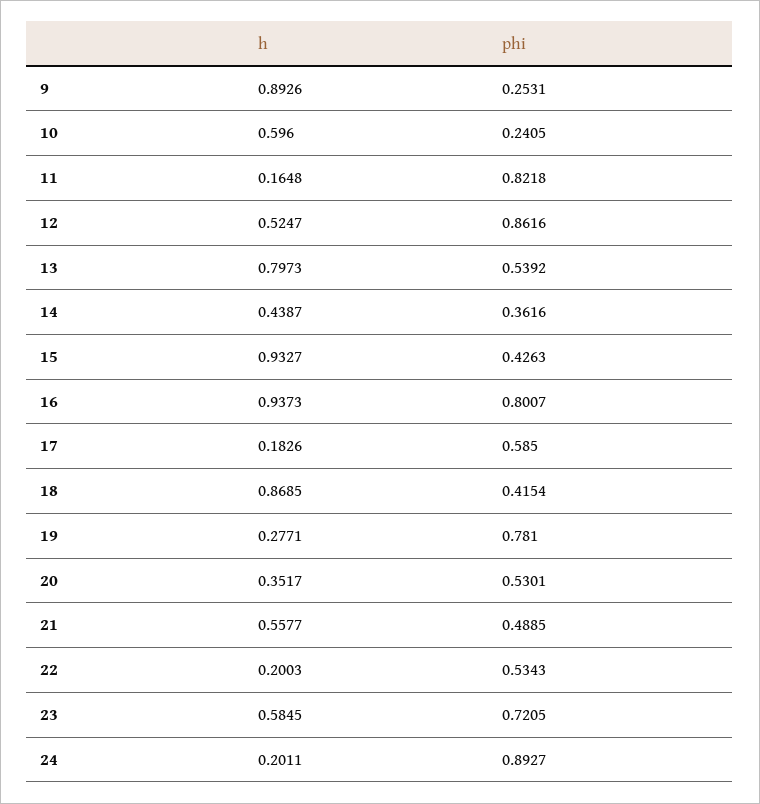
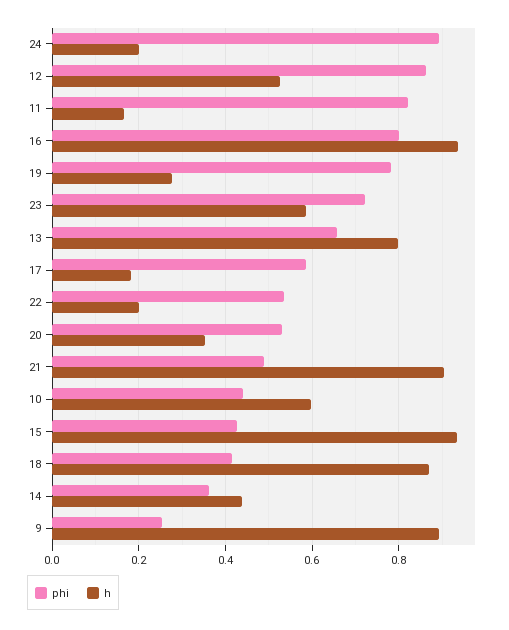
phi, 10: 0.2405 -> 0.44
phi, 13: 0.5392 -> 0.66
h, 21: 0.5577 -> 0.9

